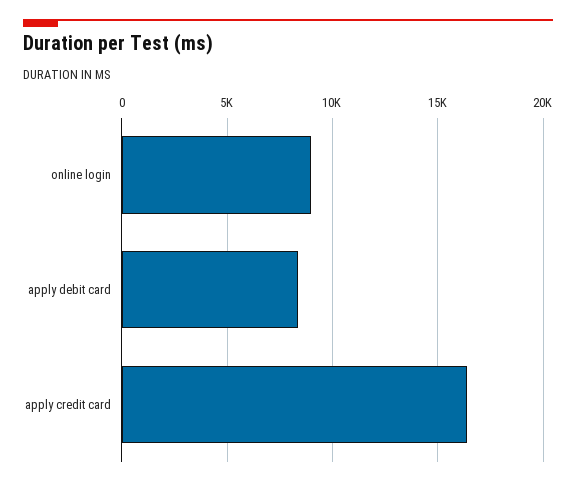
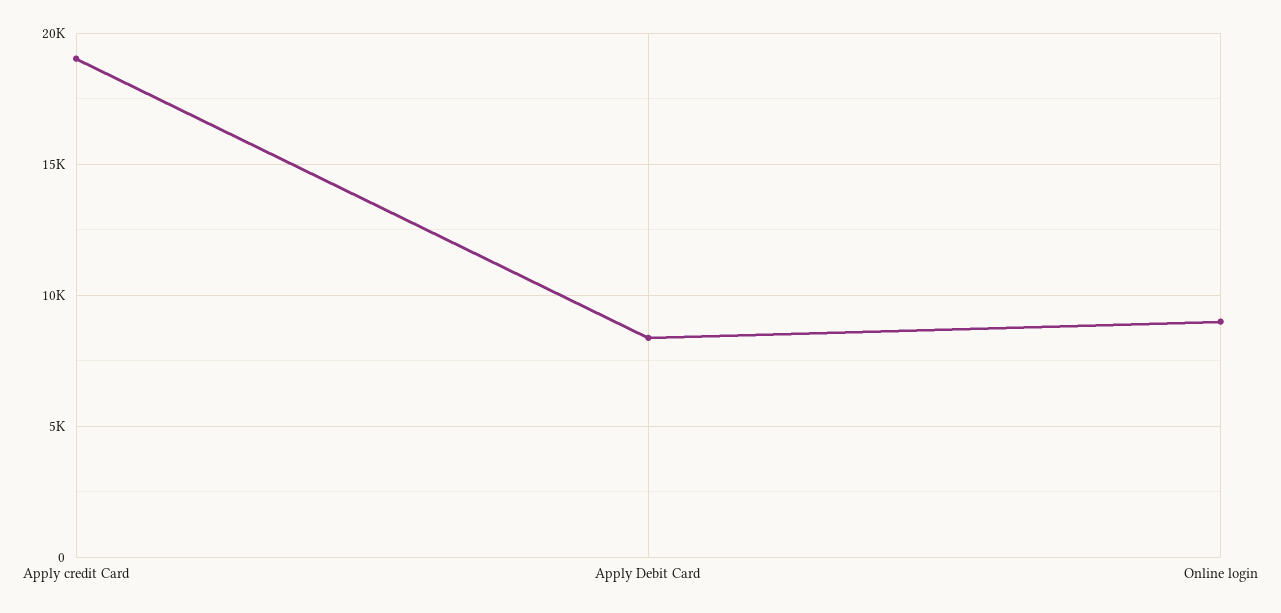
apply credit card: 16500 -> 19000

